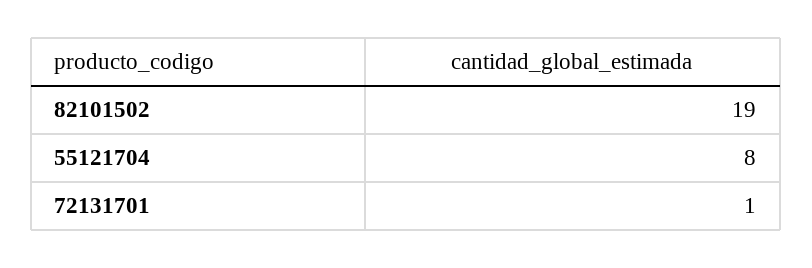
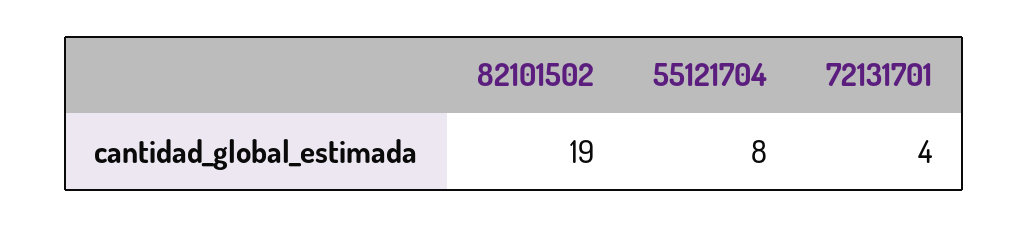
72131701: 1 -> 4

